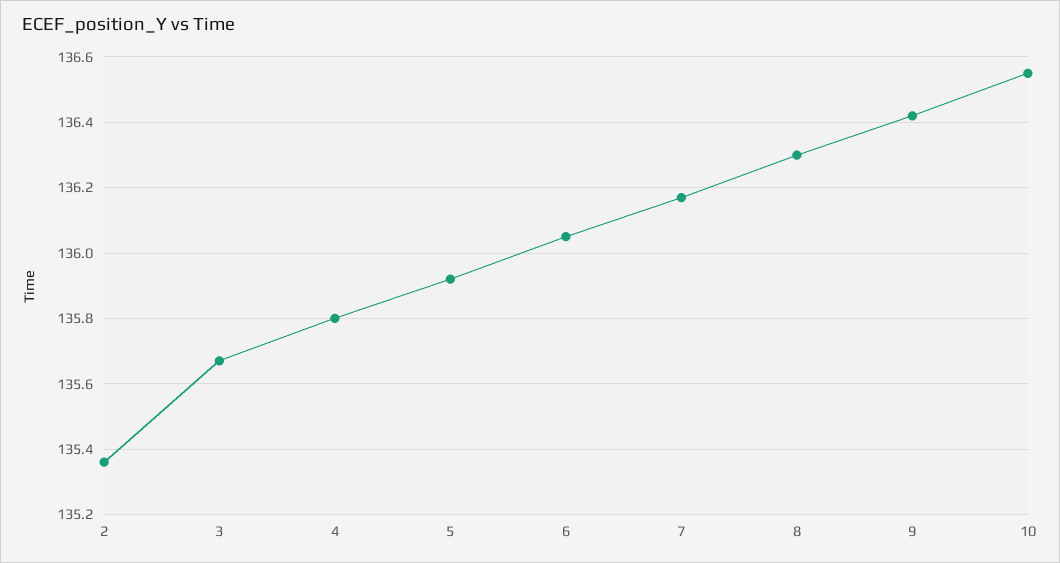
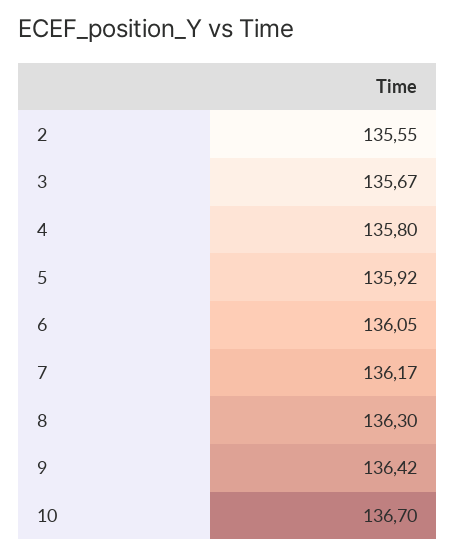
2: 135.35 -> 135.55
10: 136.55 -> 136.7

